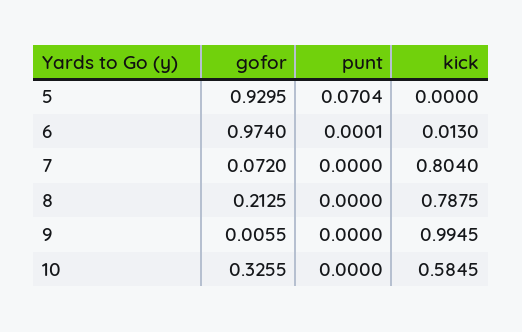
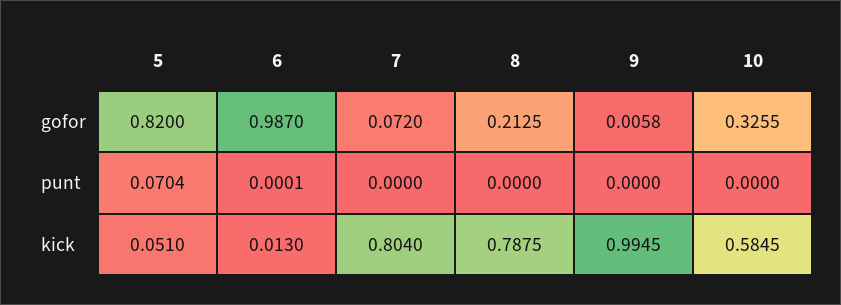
gofor, 5: 0.9295 -> 0.82
kick, 5: 0 -> 0.051
gofor, 6: 0.974 -> 0.987
gofor, 9: 0.0055 -> 0.0058

